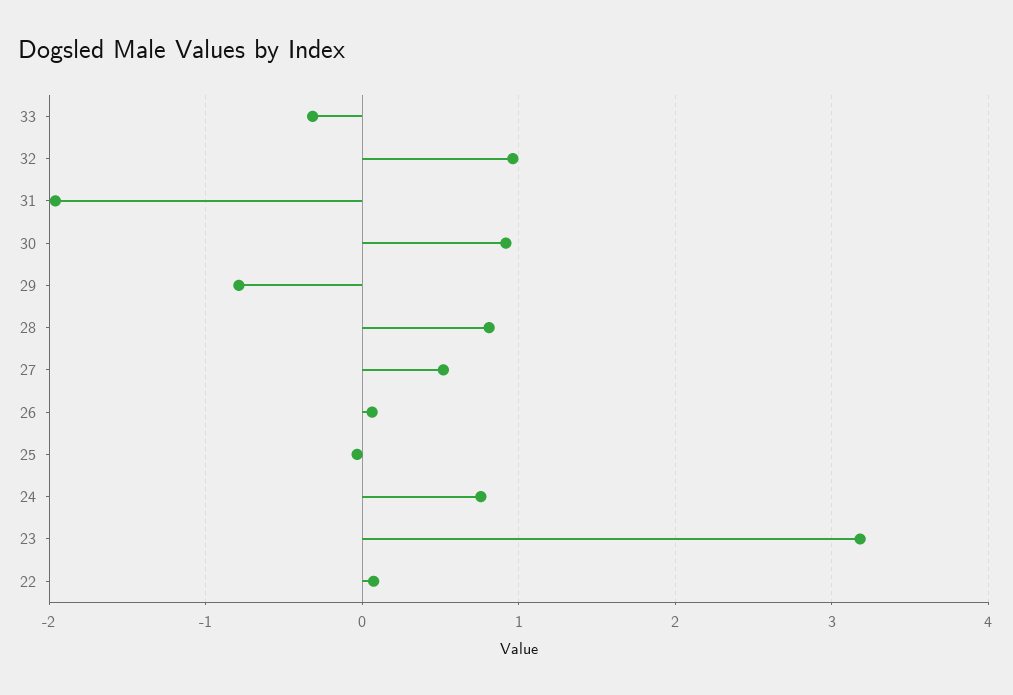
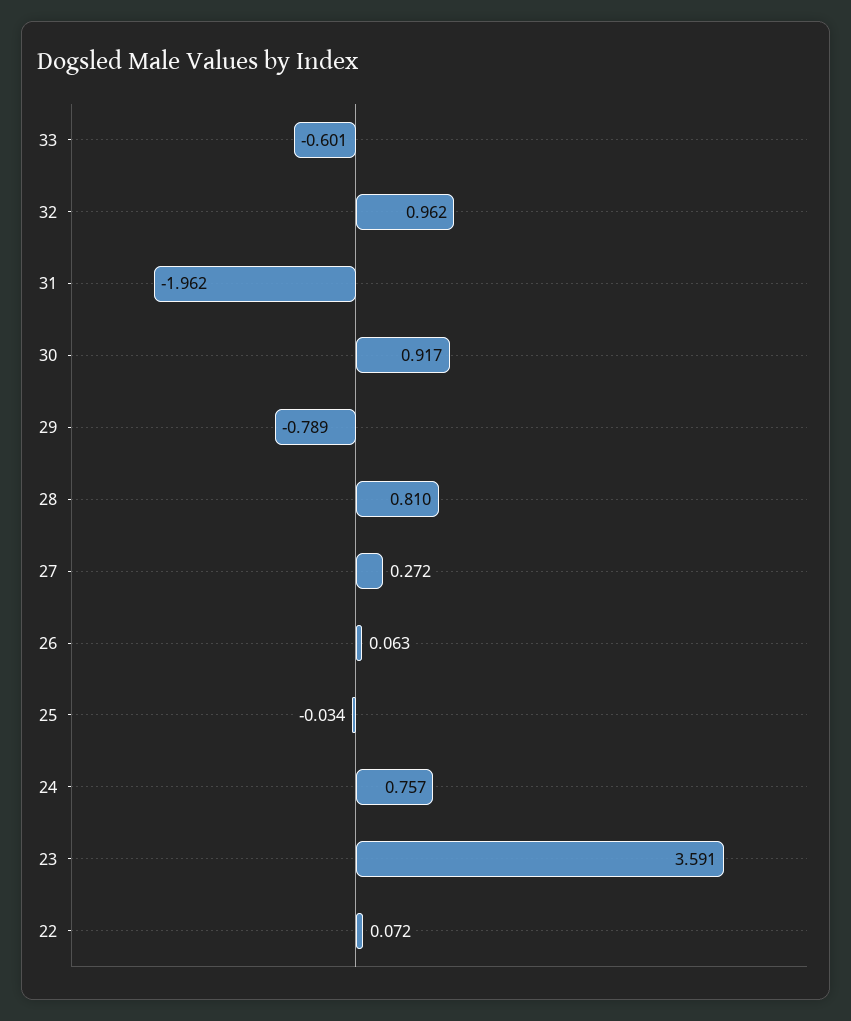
33: -0.3 -> -0.601
27: 0.5 -> 0.272
23: 3.2 -> 3.591

